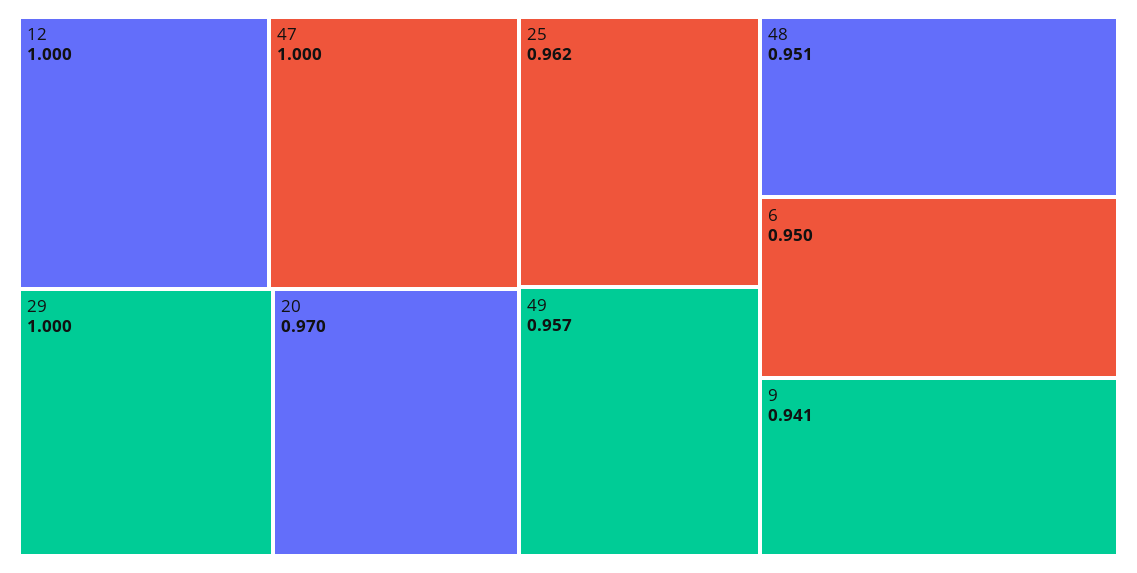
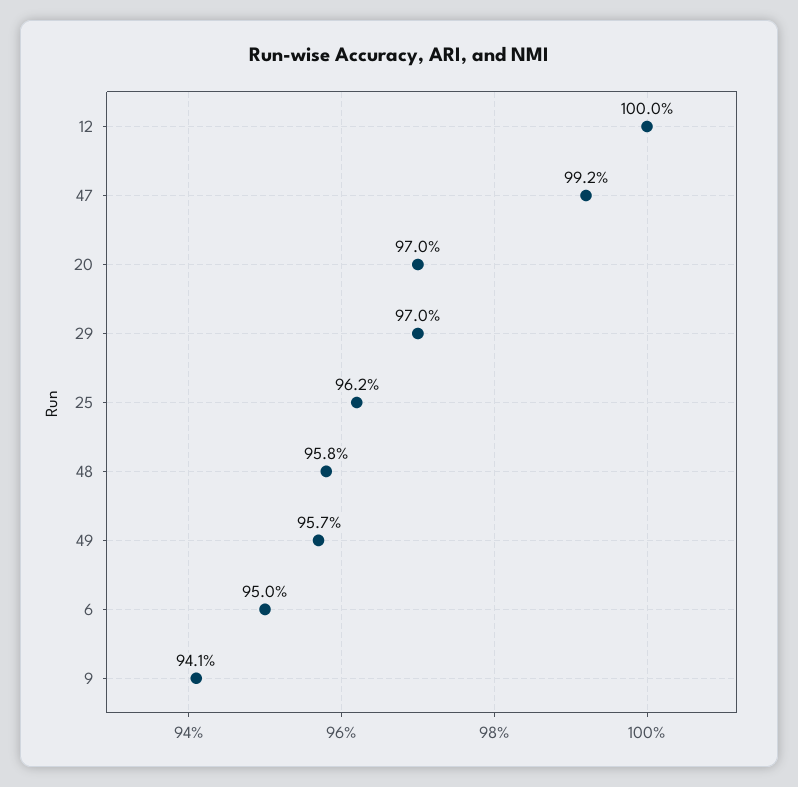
47: 1 -> 0.992
29: 1 -> 0.97
48: 0.951 -> 0.958

